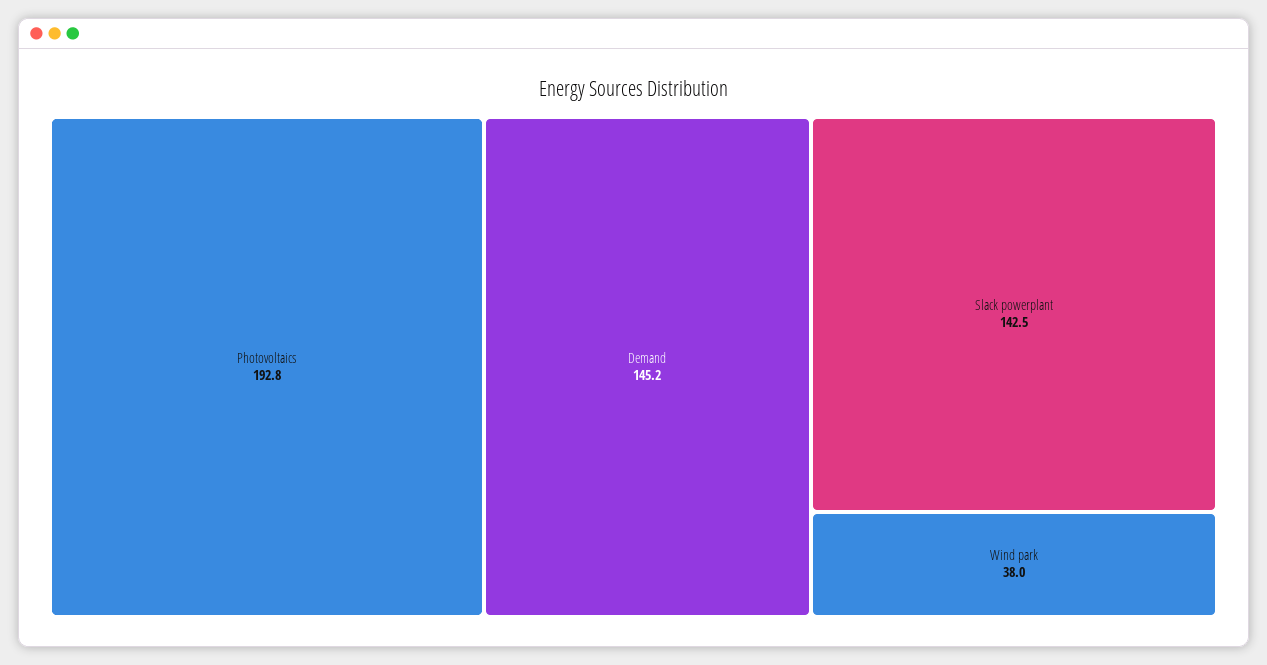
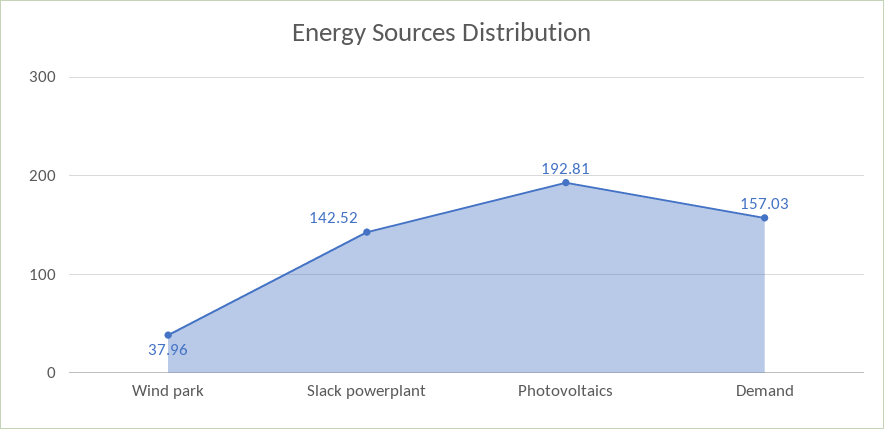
Demand: 145.2 -> 157.03

